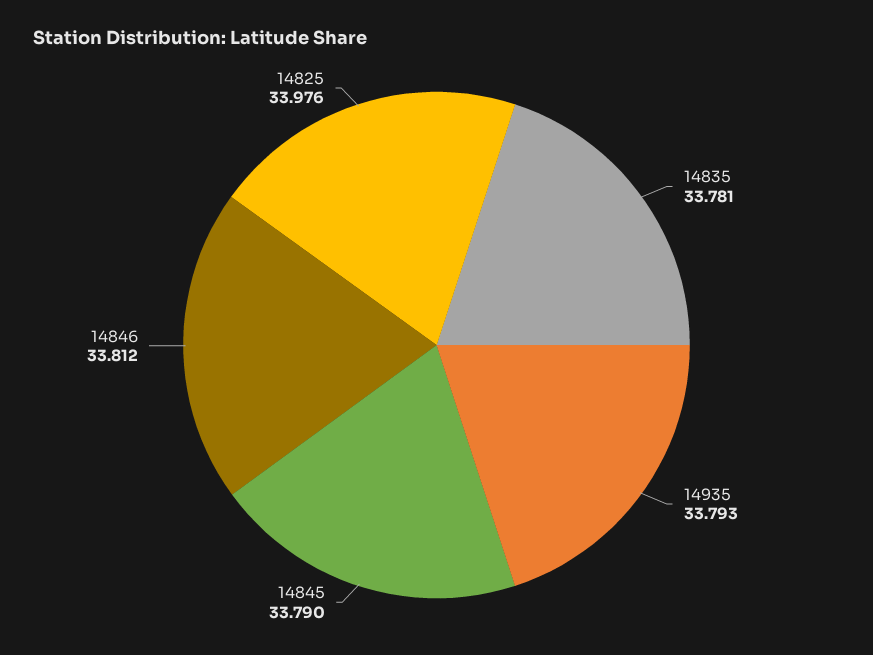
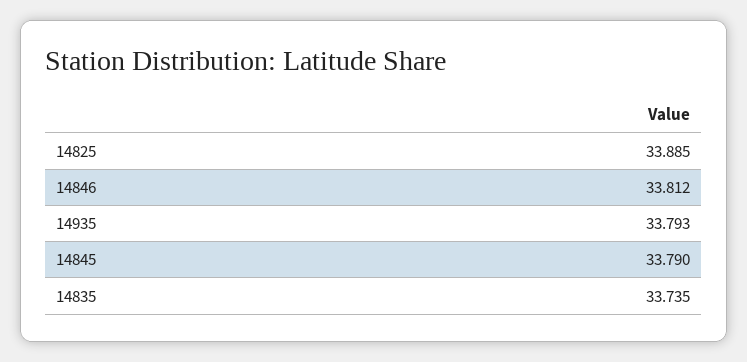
14835: 33.781 -> 33.735
14825: 33.976 -> 33.885

